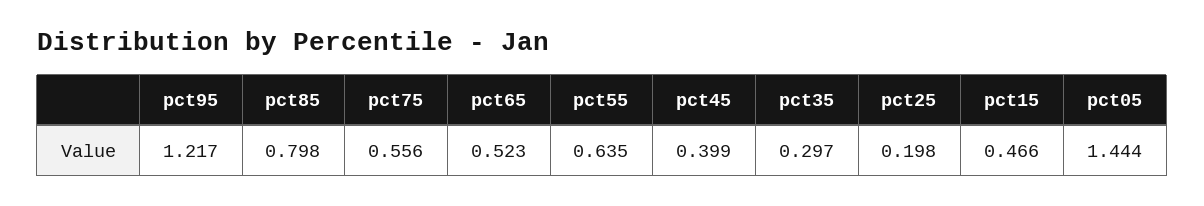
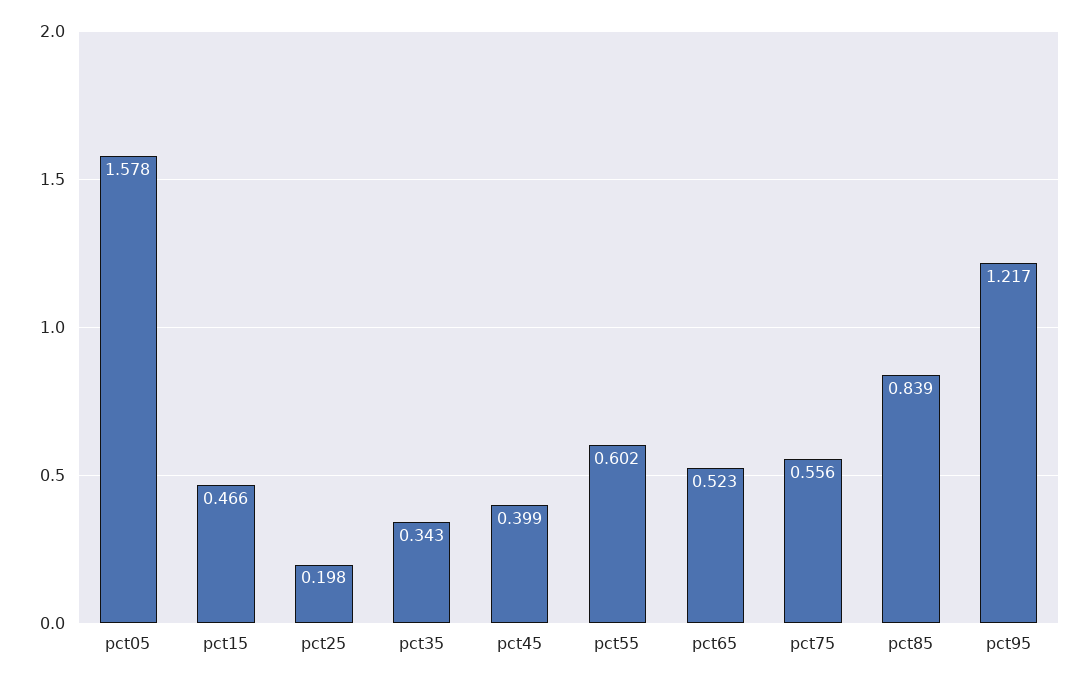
pct85: 0.798 -> 0.839
pct55: 0.635 -> 0.602
pct35: 0.297 -> 0.343
pct05: 1.444 -> 1.578

